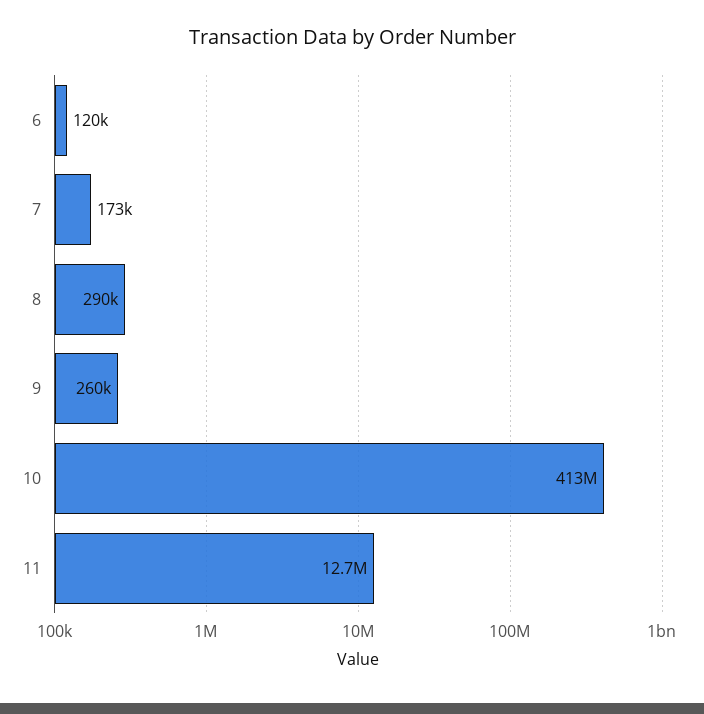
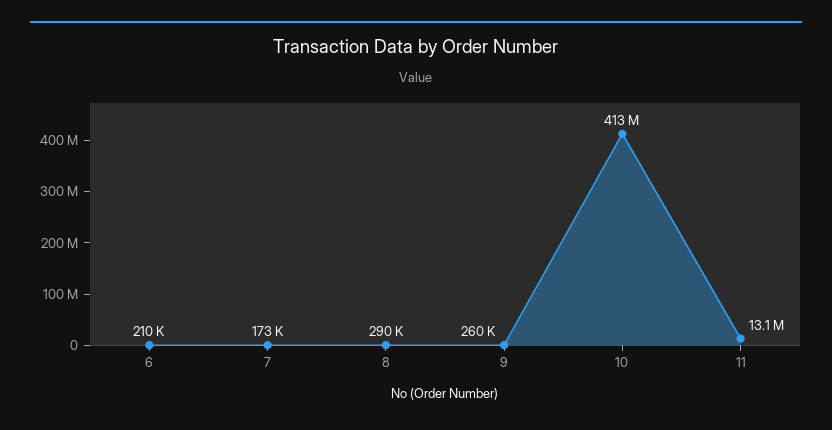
6: 120000 -> 210000
11: 12700000 -> 13100000

